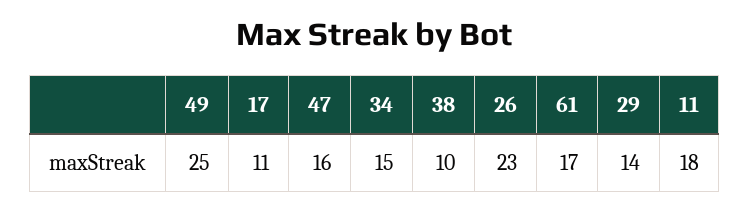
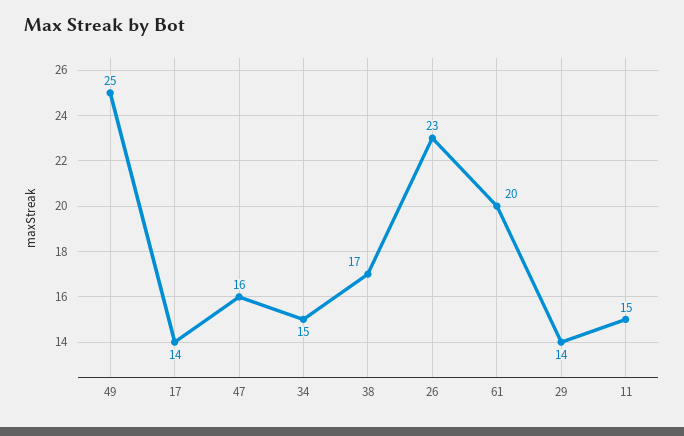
17: 11 -> 14
38: 10 -> 17
61: 17 -> 20
11: 18 -> 15

